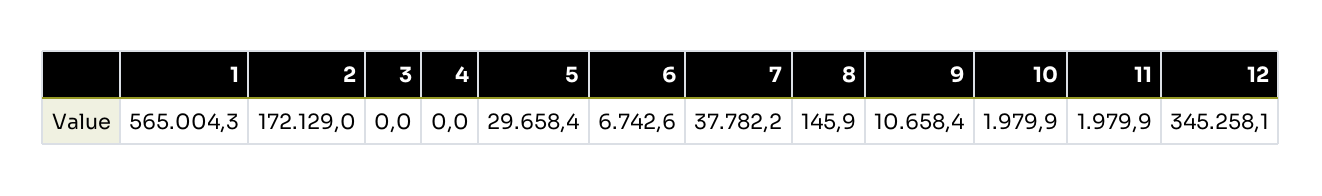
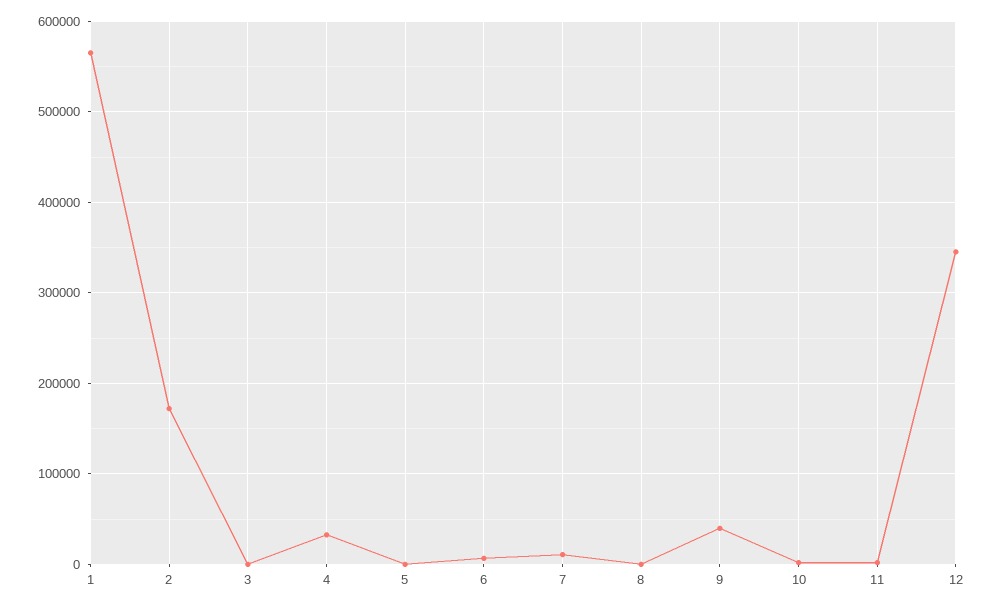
4: 0 -> 30000
5: 29658.4 -> 0
7: 37782.2 -> 10000
9: 10658.4 -> 40000

